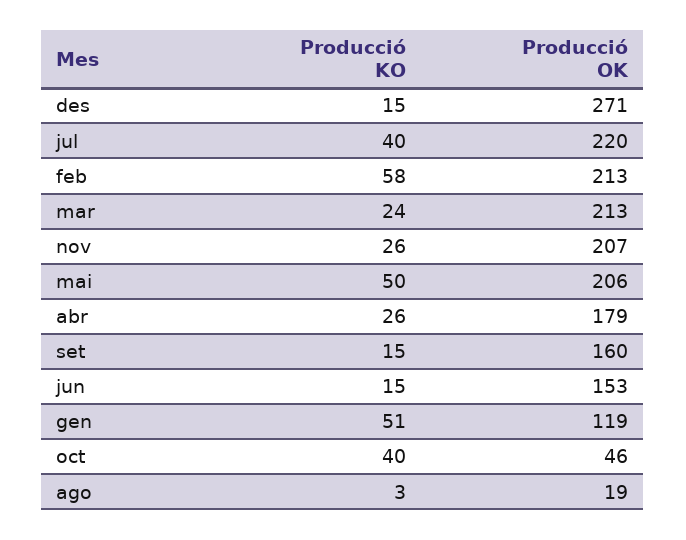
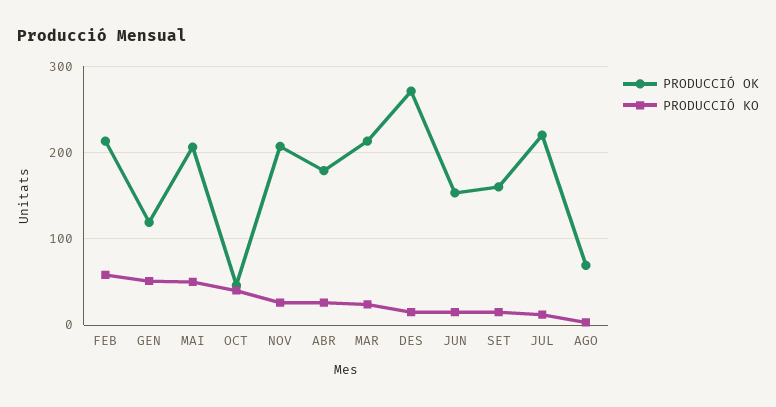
Producció KO, jul: 40 -> 10
Producció OK, ago: 19 -> 70

